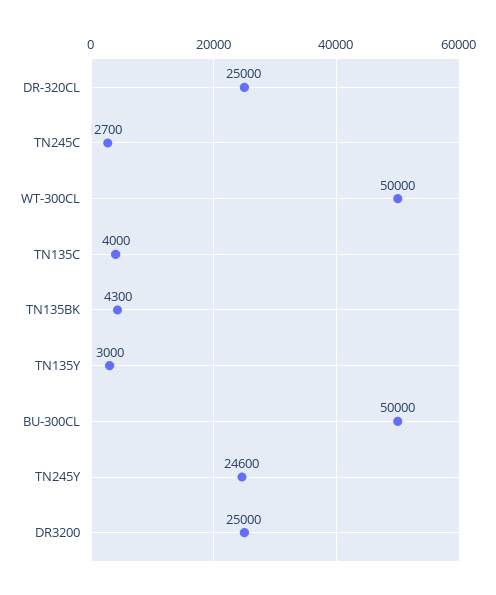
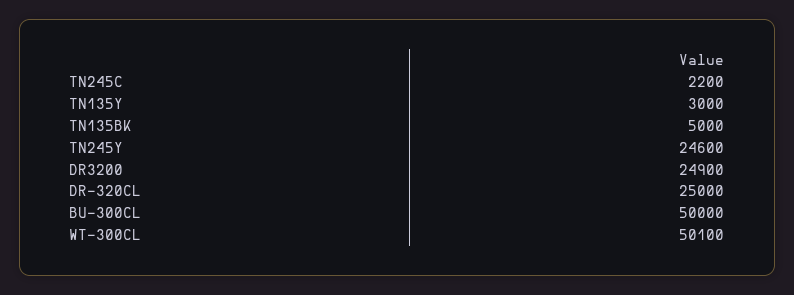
TN245C: 2700 -> 2200
WT-300CL: 50000 -> 50100
TN135C: 4000 -> none
TN135BK: 4300 -> 5000
DR3200: 25000 -> 24900

